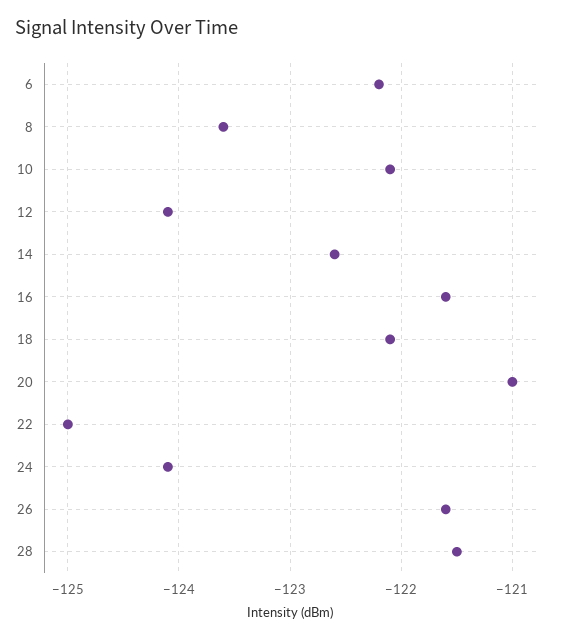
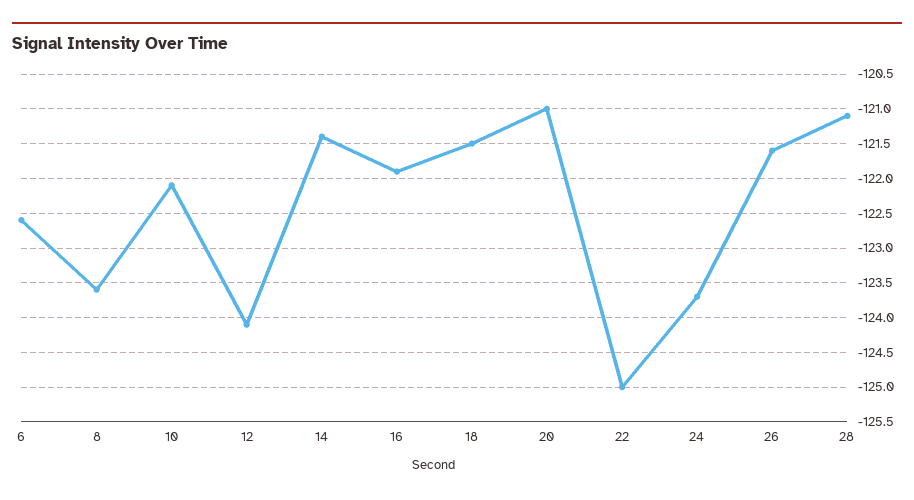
6: -122.2 -> -122.6
14: -122.6 -> -121.4
16: -121.6 -> -121.9
18: -122.1 -> -121.5
24: -124.1 -> -123.7
28: -121.5 -> -121.1

